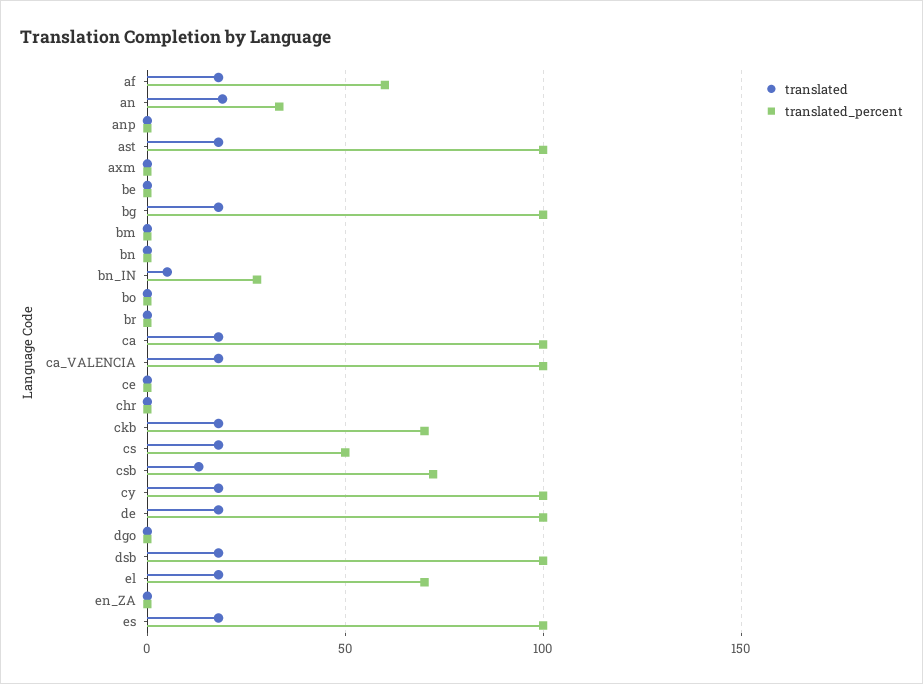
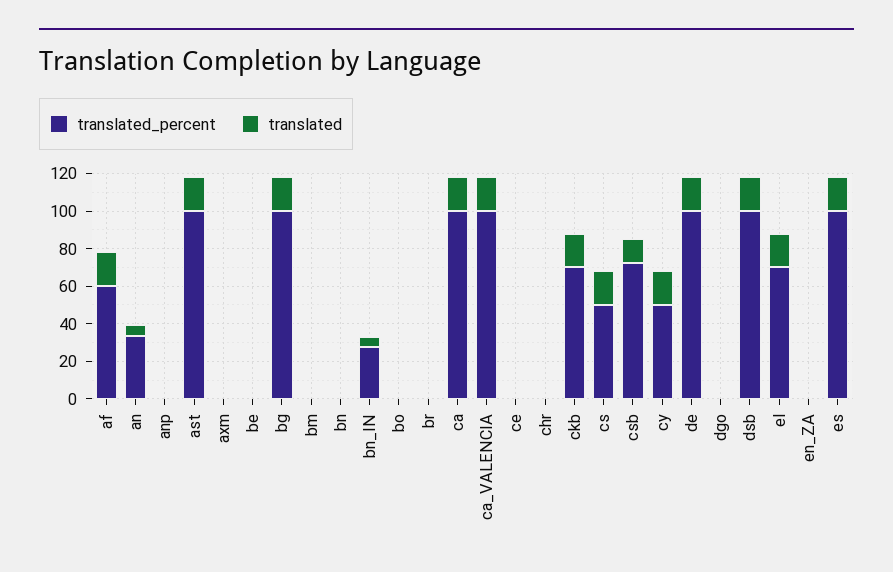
translated, an: 20 -> 5
translated_percent, cy: 100 -> 50

